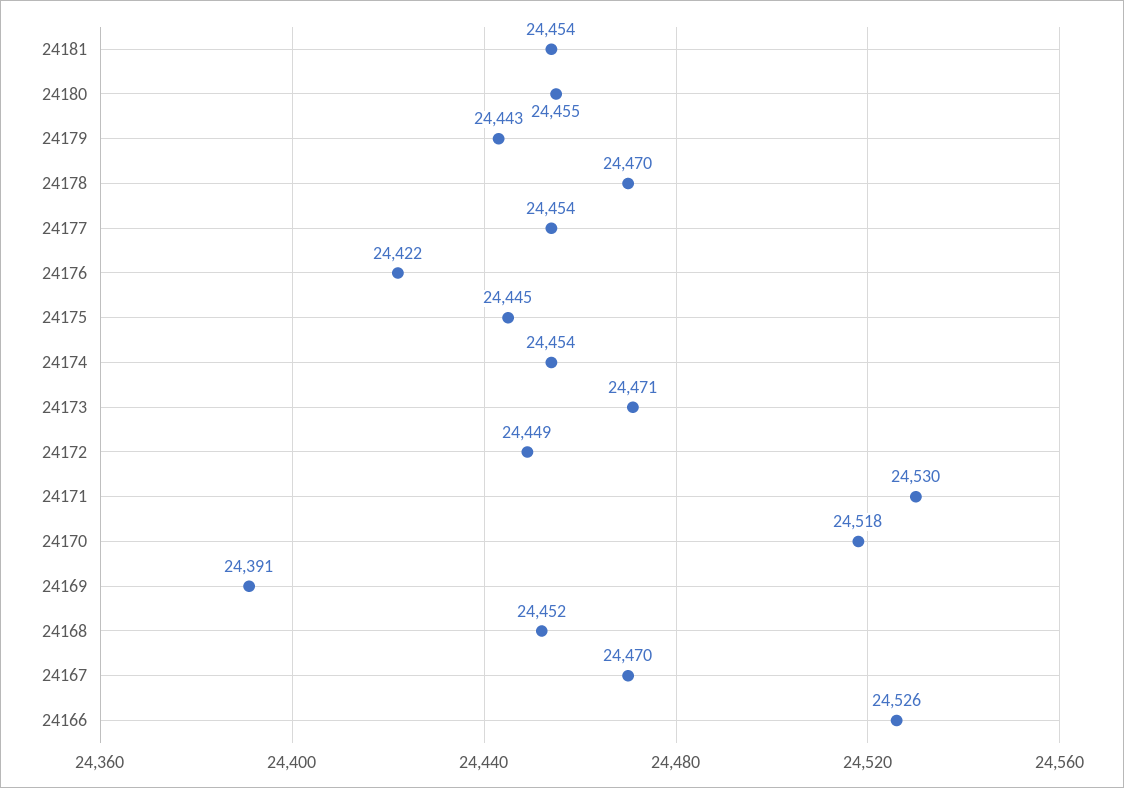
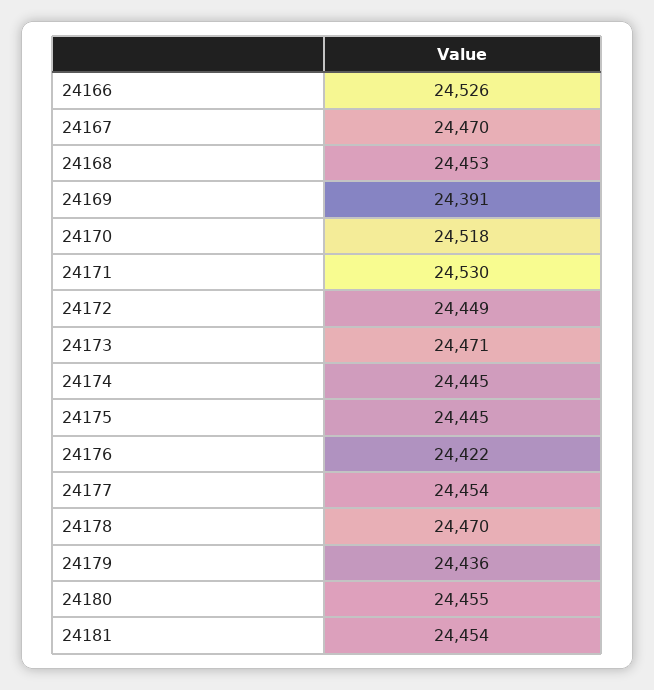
24179: 24443 -> 24436
24174: 24454 -> 24445
24168: 24452 -> 24453

